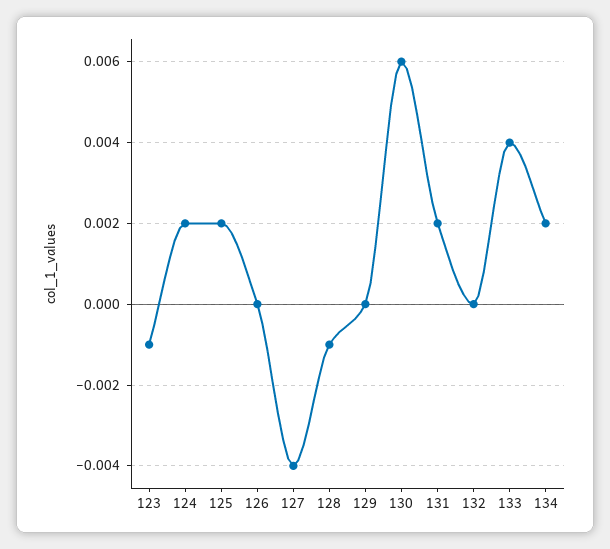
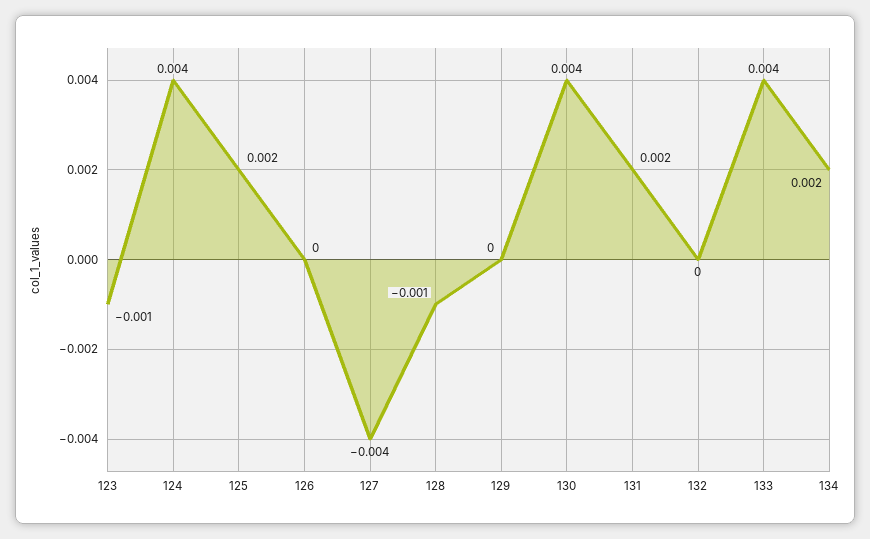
124: 0.002 -> 0.004
130: 0.006 -> 0.004

